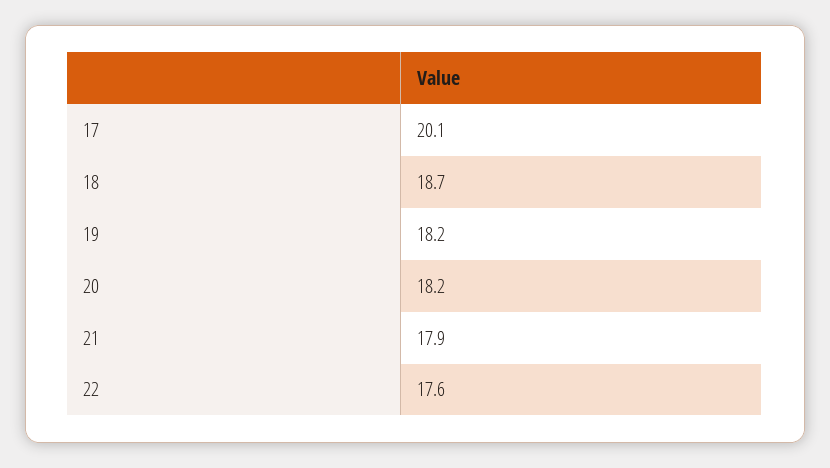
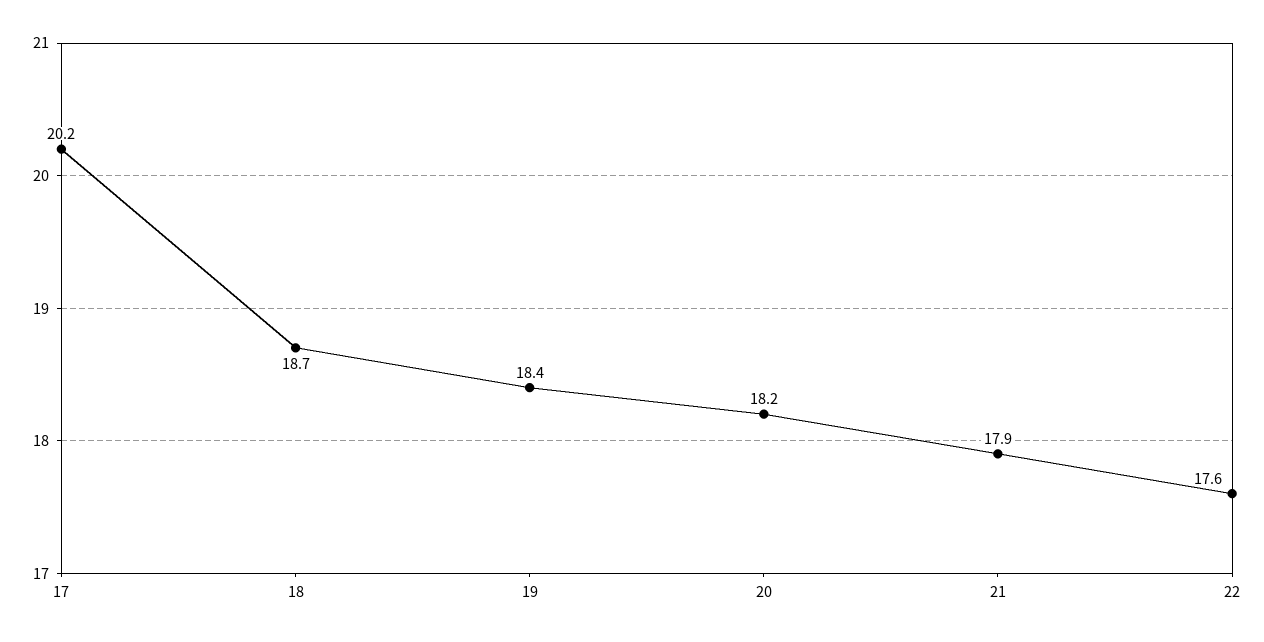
17: 20.1 -> 20.2
19: 18.2 -> 18.4

